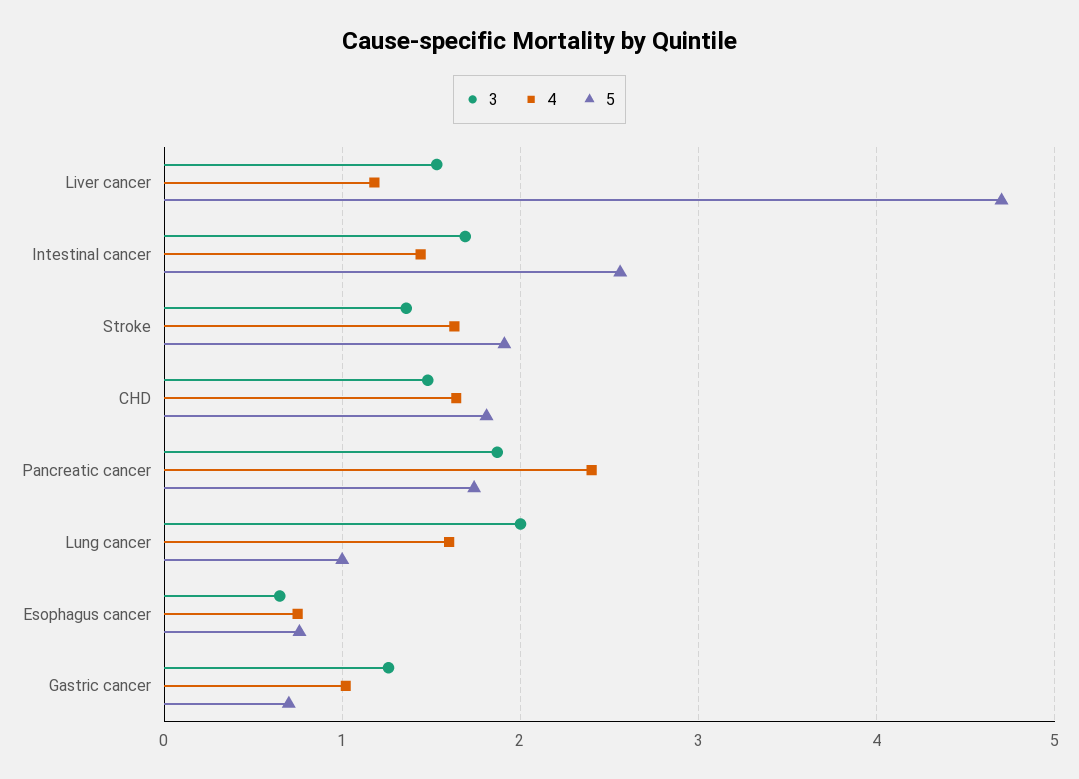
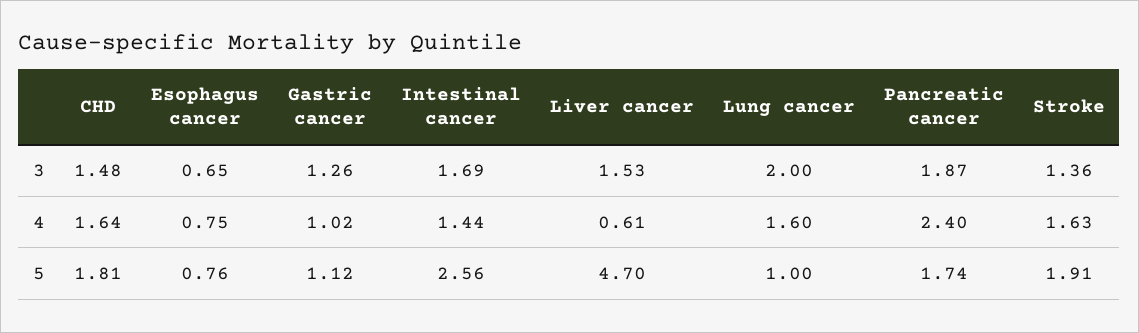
4, Liver cancer: 1.2 -> 0.61
5, Gastric cancer: 0.7 -> 1.12

